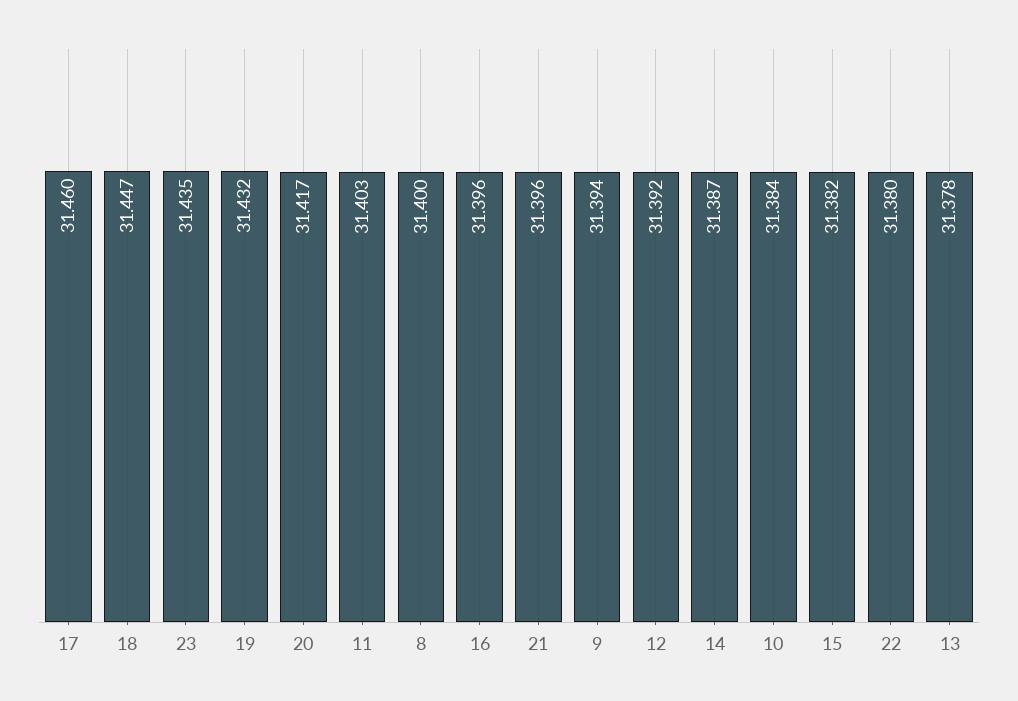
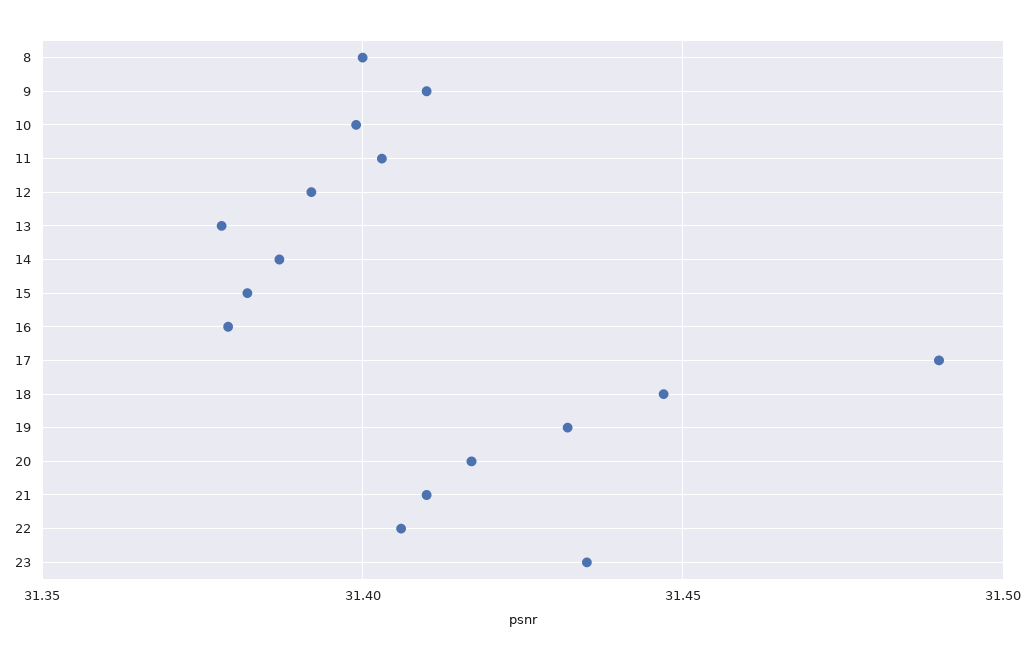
17: 31.46 -> 31.49
16: 31.396 -> 31.38
21: 31.396 -> 31.41
9: 31.394 -> 31.41
10: 31.384 -> 31.4
22: 31.38 -> 31.405

